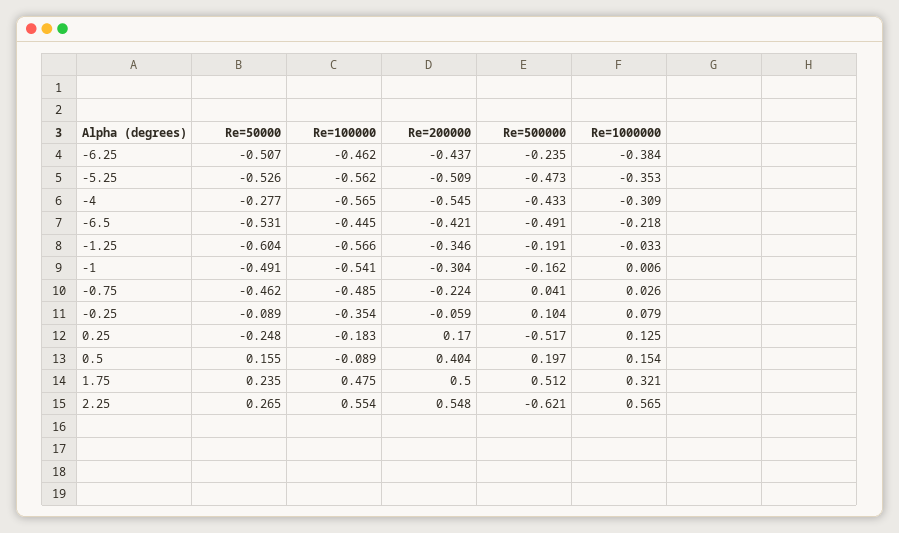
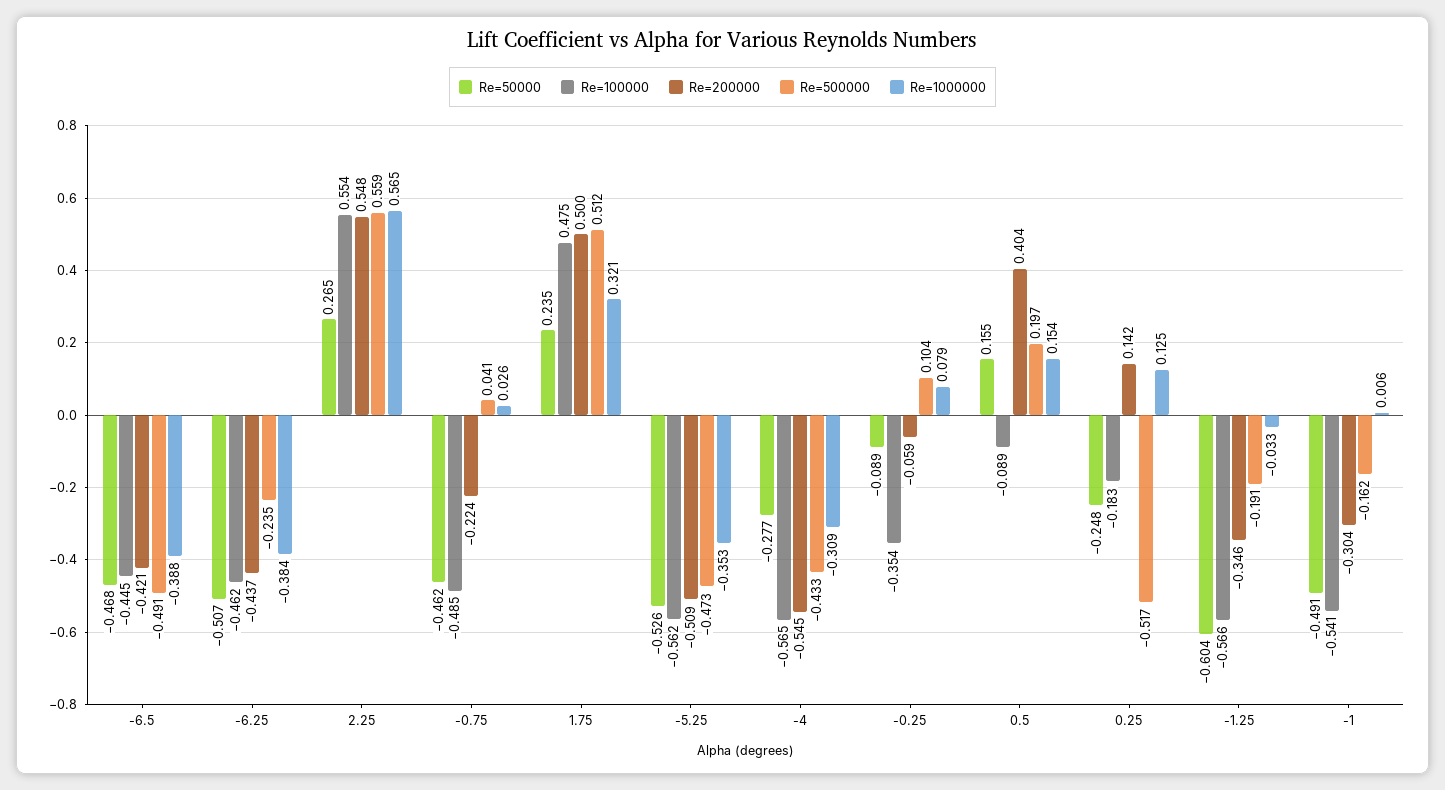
Re=50000, -6.5: -0.531 -> -0.468
Re=1000000, -6.5: -0.218 -> -0.388
Re=200000, 0.25: 0.17 -> 0.142
Re=500000, 2.25: -0.621 -> 0.559

